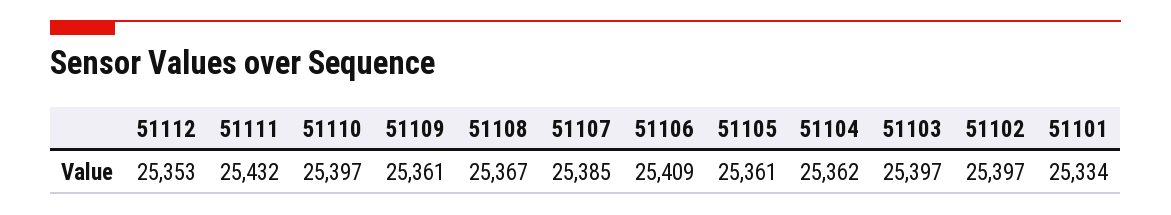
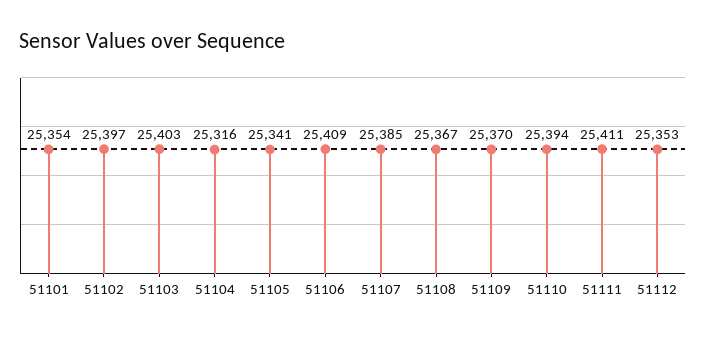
51111: 25432 -> 25411
51110: 25397 -> 25394
51109: 25361 -> 25370
51105: 25361 -> 25341
51104: 25362 -> 25316
51103: 25397 -> 25403
51101: 25334 -> 25354

